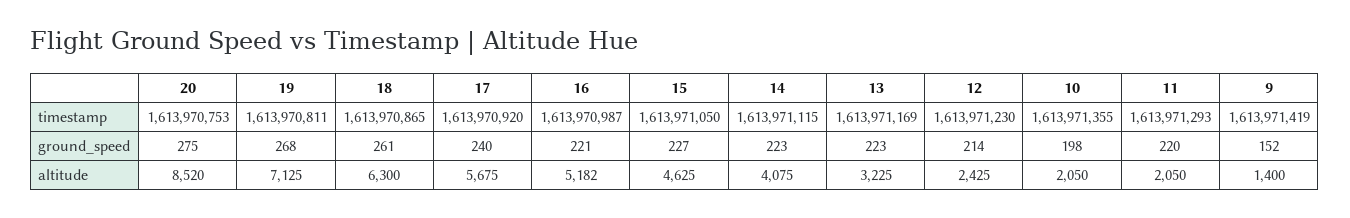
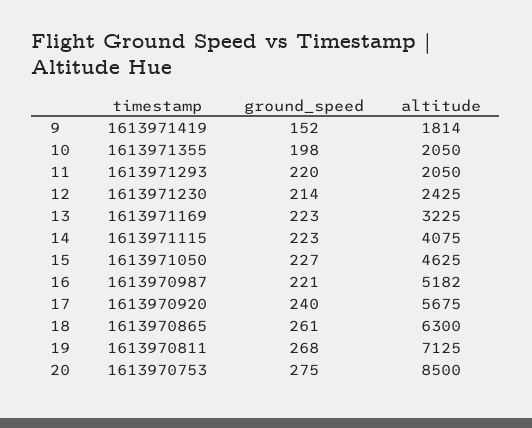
20, altitude: 8520 -> 8500
9, altitude: 1400 -> 1814

